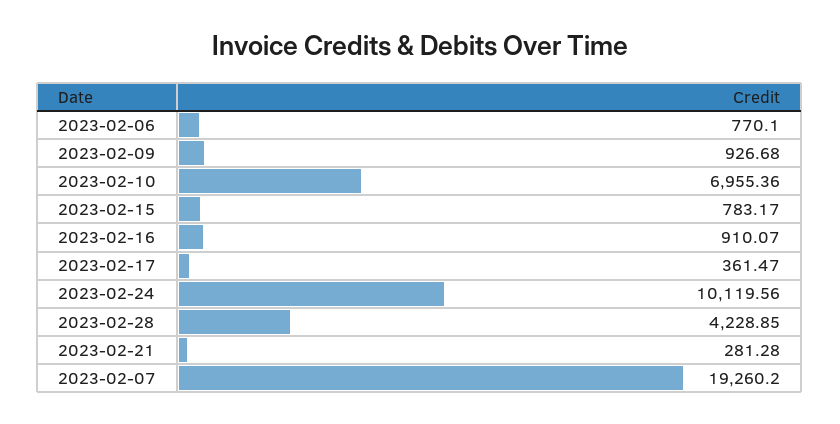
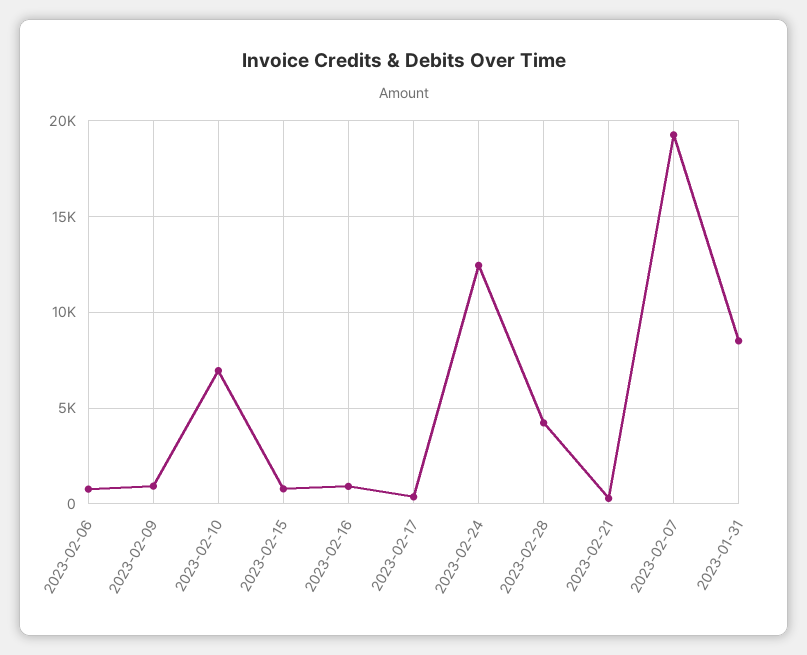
2023-02-24: 10119.56 -> 12500
2023-01-31: none -> 8500

